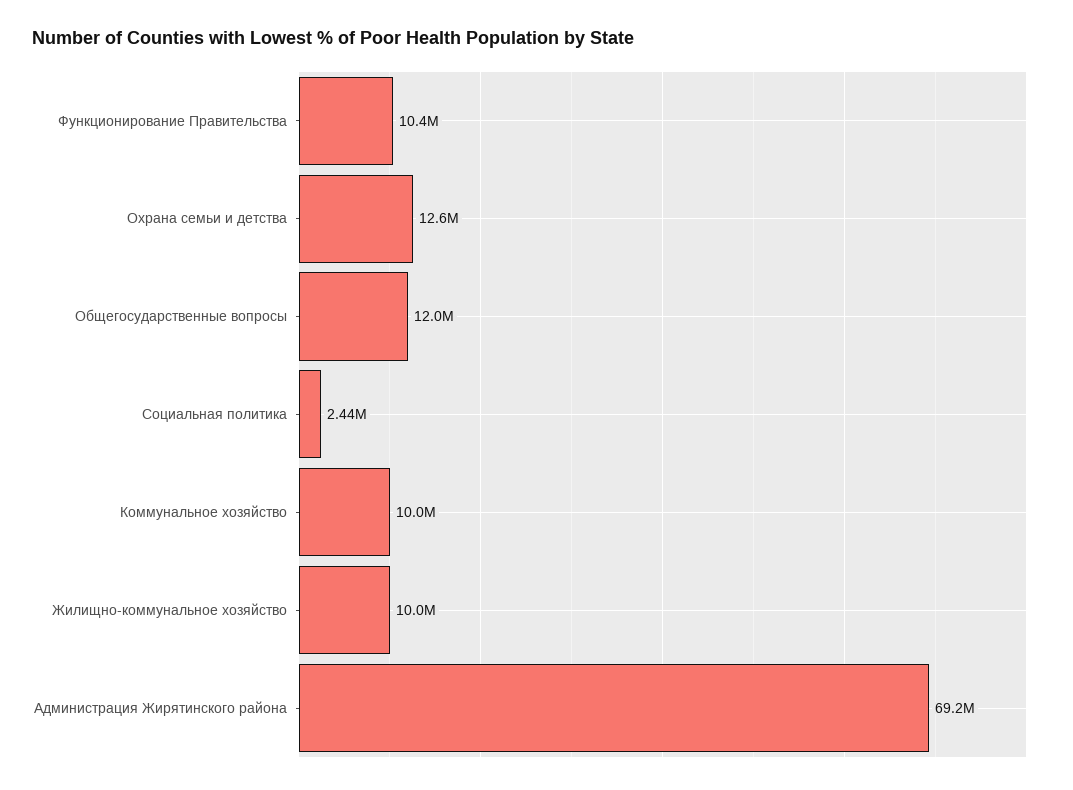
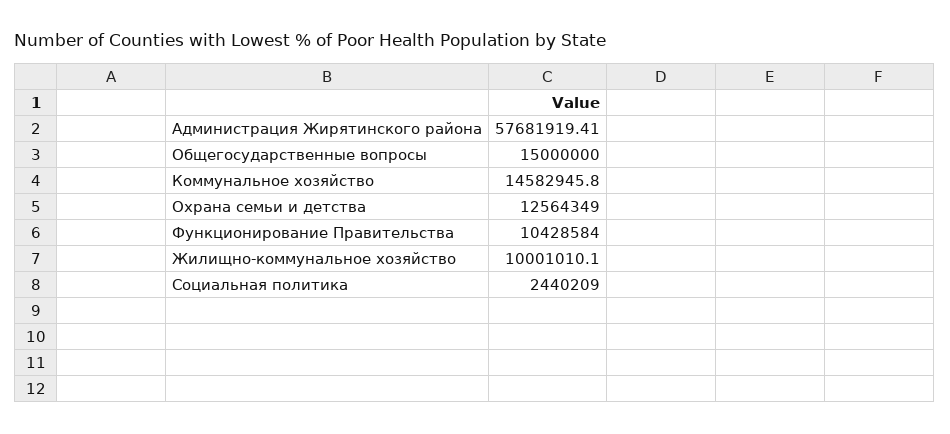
Общегосударственные вопросы: 12000000 -> 15000000
Коммунальное хозяйство: 10000000 -> 14582945.8
Администрация Жирятинского района: 69200000 -> 57681919.41

